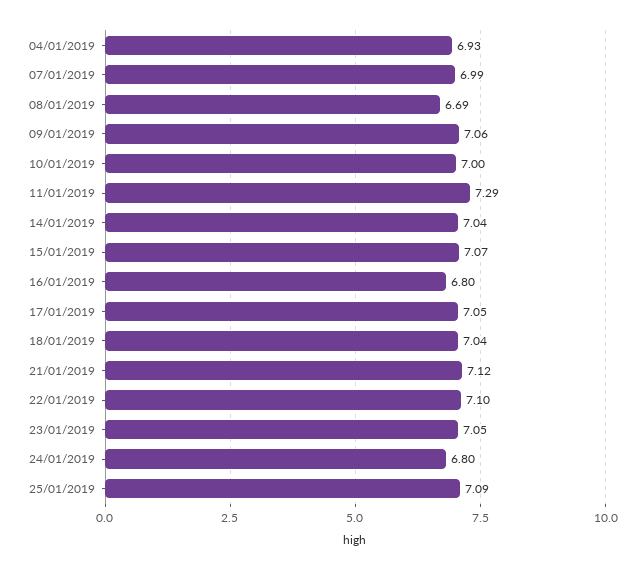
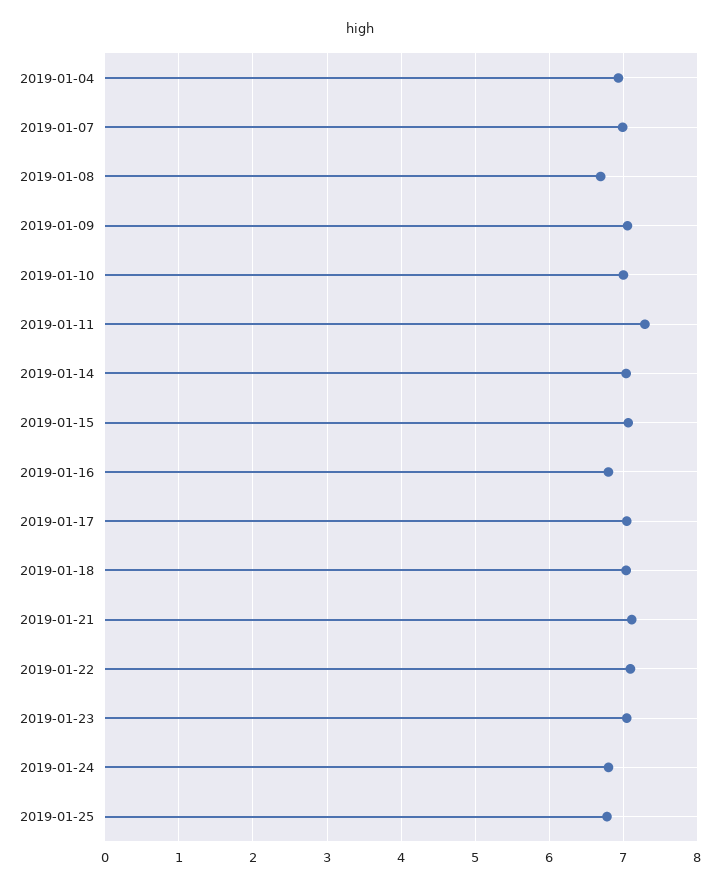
25/01/2019: 7.09 -> 6.8

